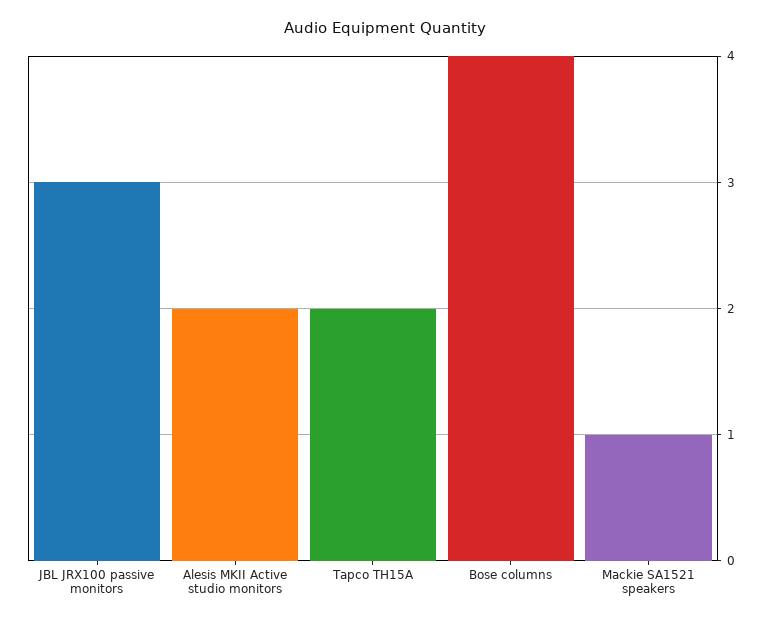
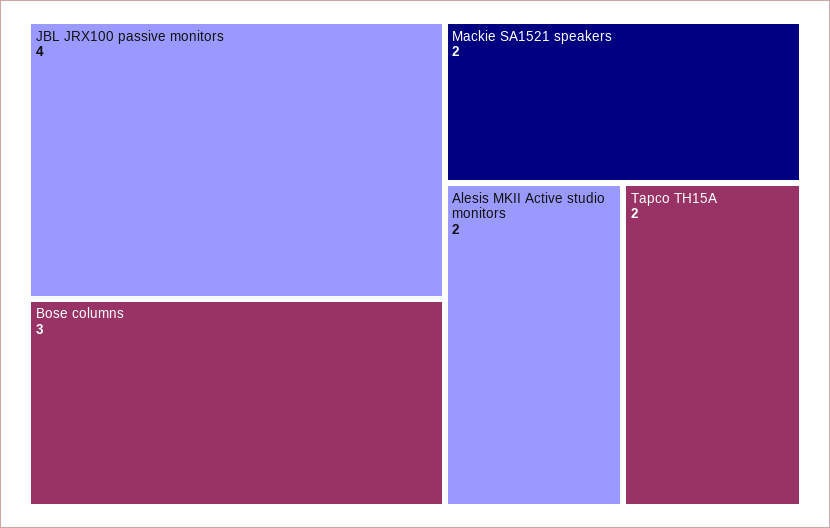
JBL JRX100 passive monitors: 3 -> 4
Bose columns: 4 -> 3
Mackie SA1521 speakers: 1 -> 2

